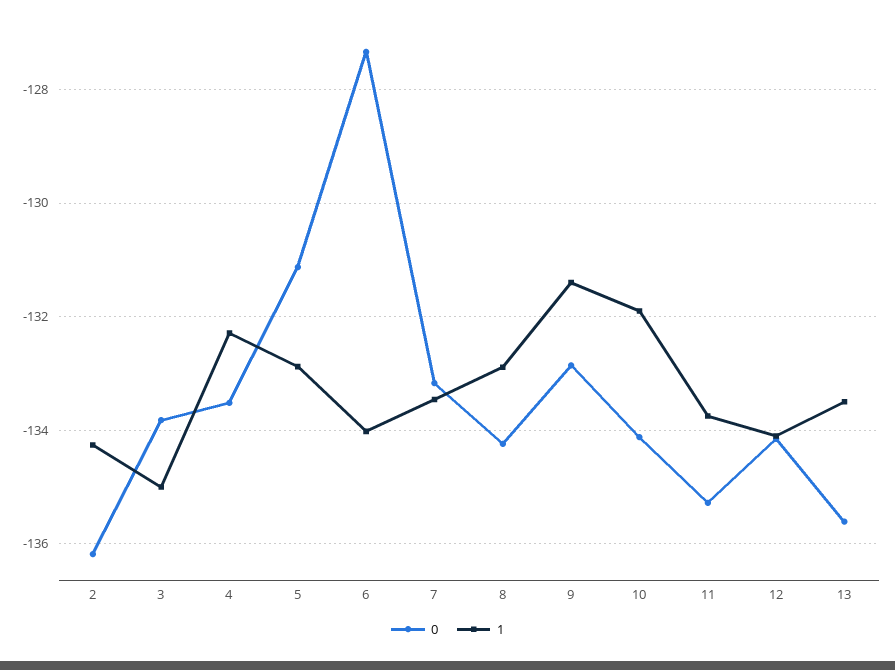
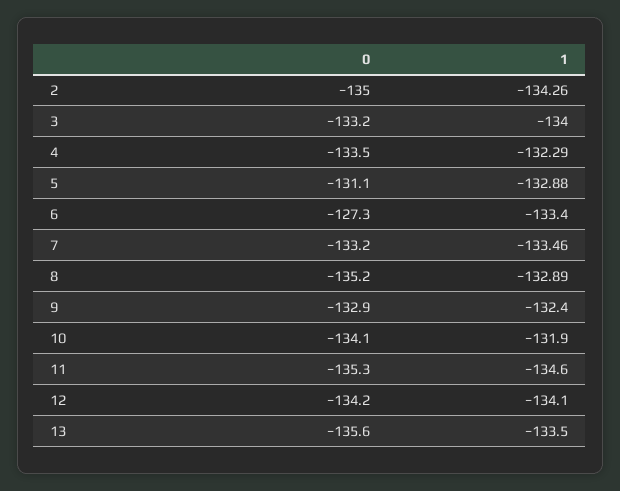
0, 2: -136.2 -> -135
0, 3: -133.8 -> -133.2
1, 3: -135 -> -134
1, 6: -134 -> -133.4
0, 8: -134.2 -> -135.2
1, 9: -131.4 -> -132.4
1, 11: -133.8 -> -134.6

